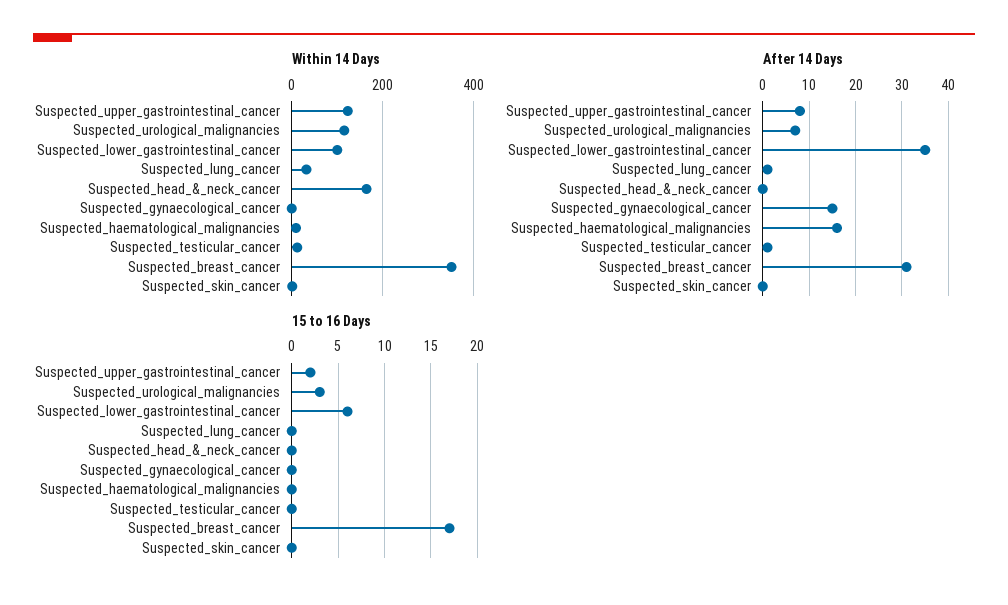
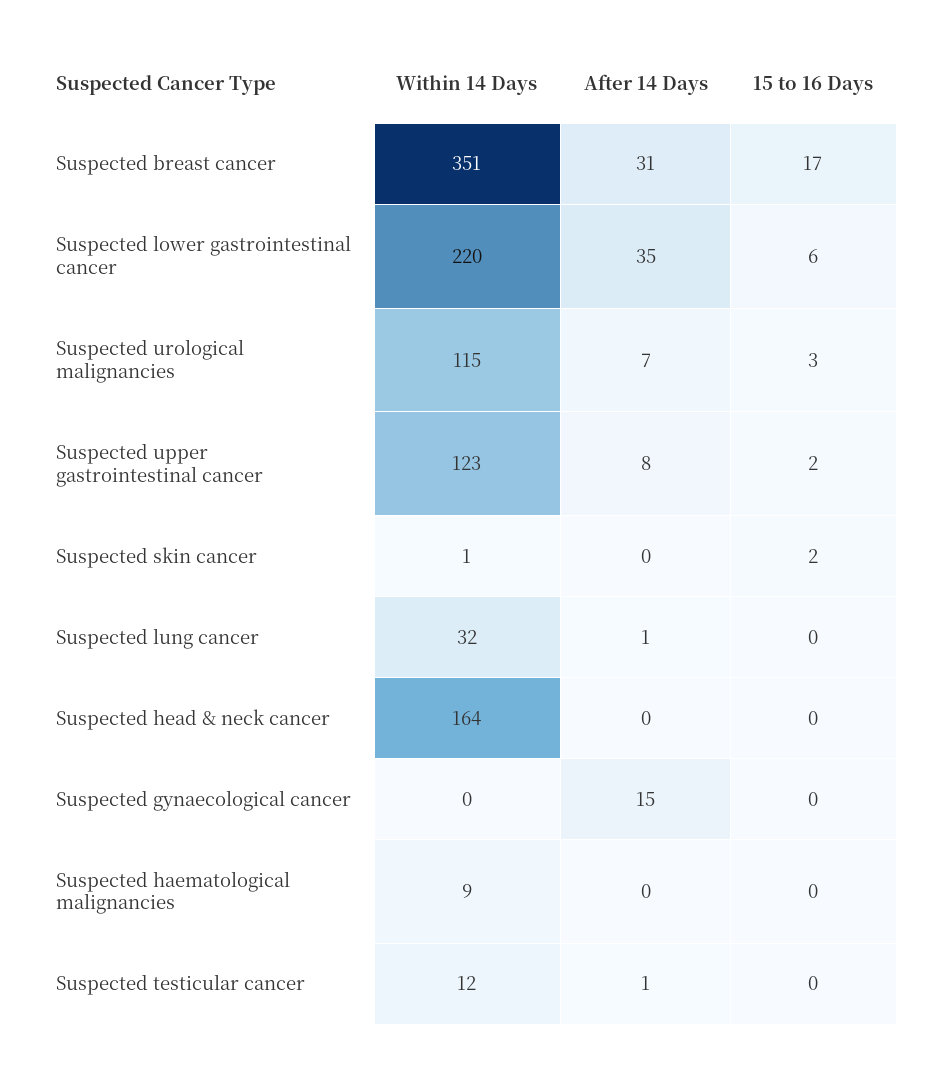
Within 14 Days, Suspected_lower_gastrointestinal_cancer: 100 -> 220
After 14 Days, Suspected_haematological_malignancies: 15 -> 0
15 to 16 Days, Suspected_skin_cancer: 0 -> 2

